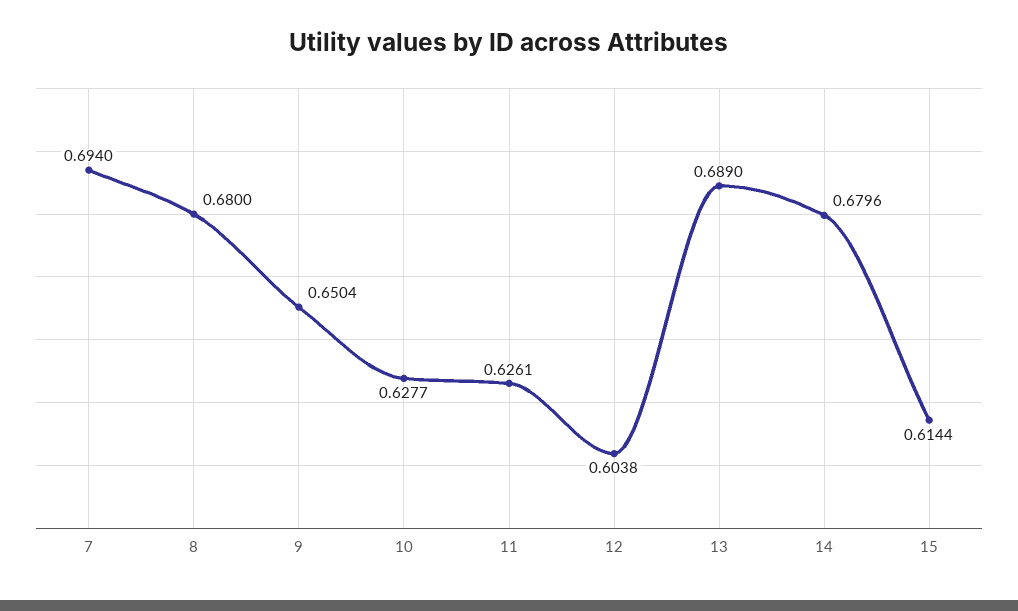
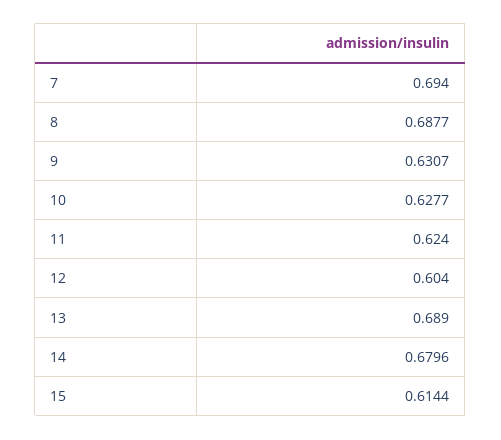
8: 0.68 -> 0.6877
9: 0.6504 -> 0.6307
11: 0.6261 -> 0.624
12: 0.6038 -> 0.604

